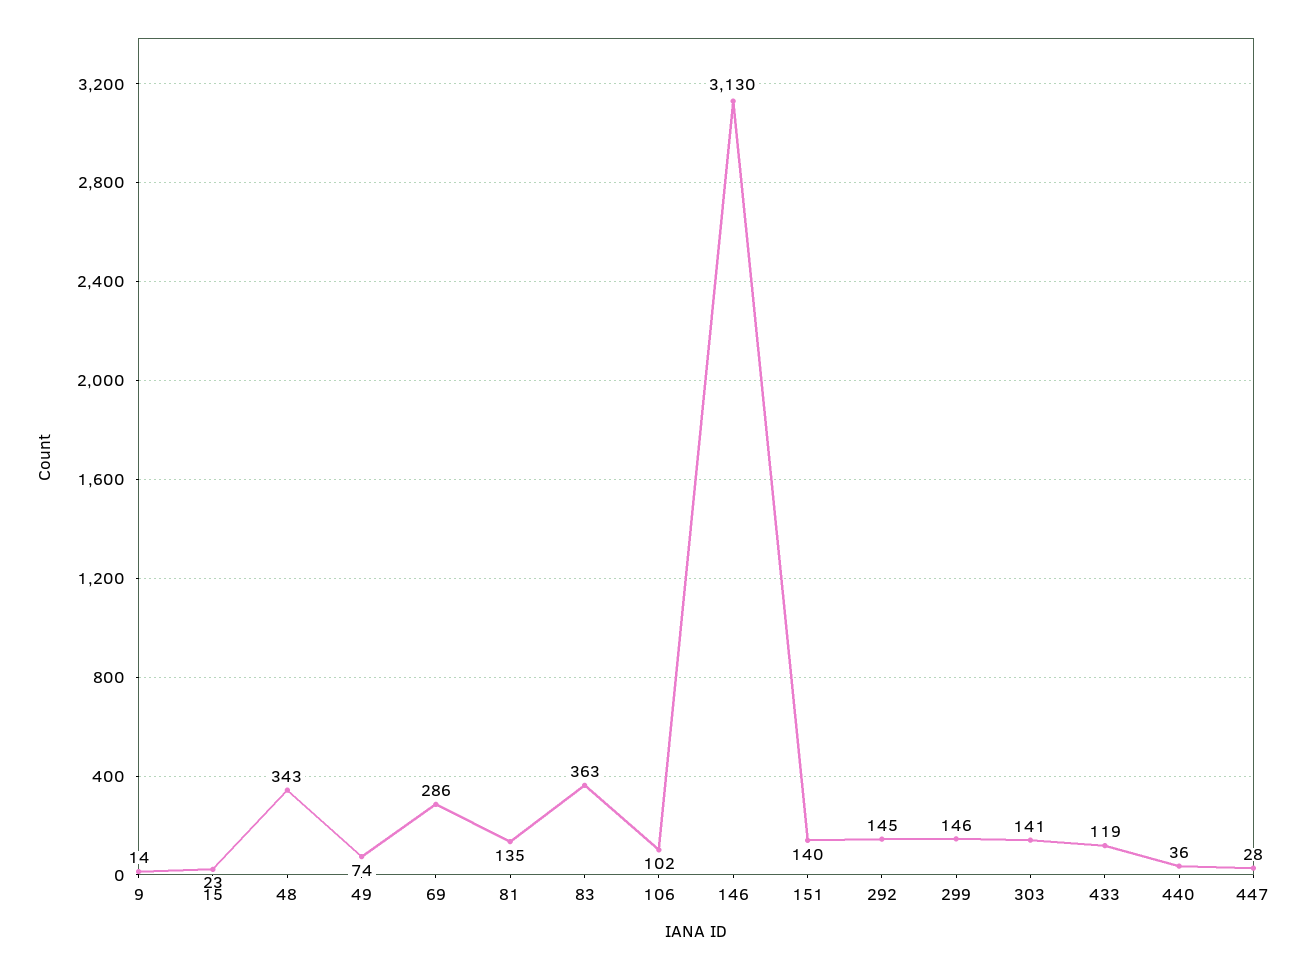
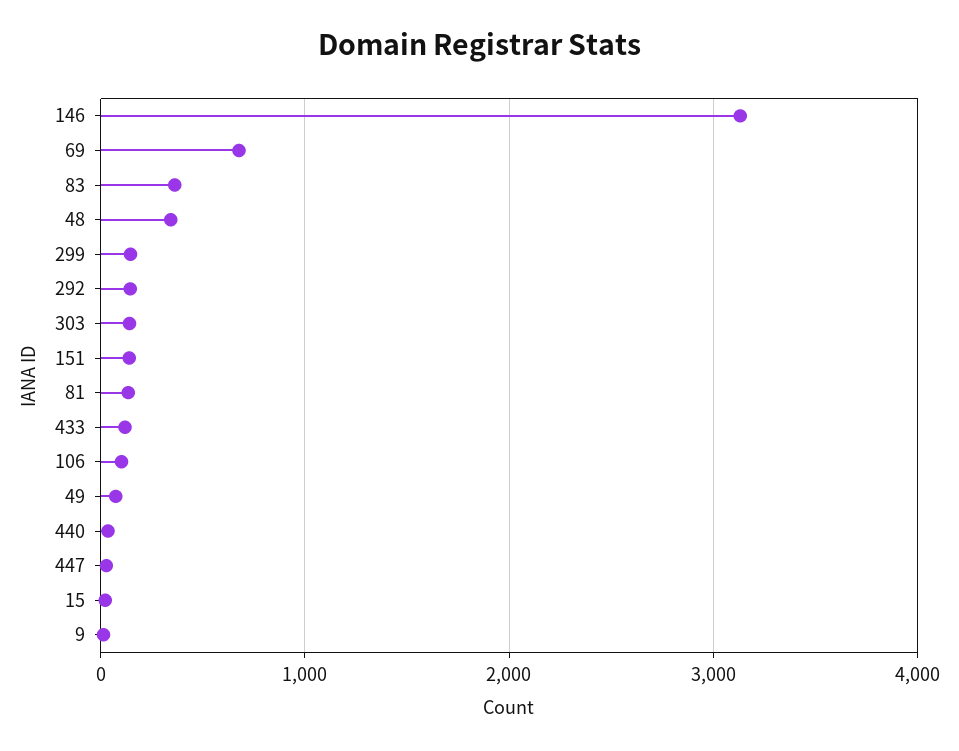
69: 286 -> 700

